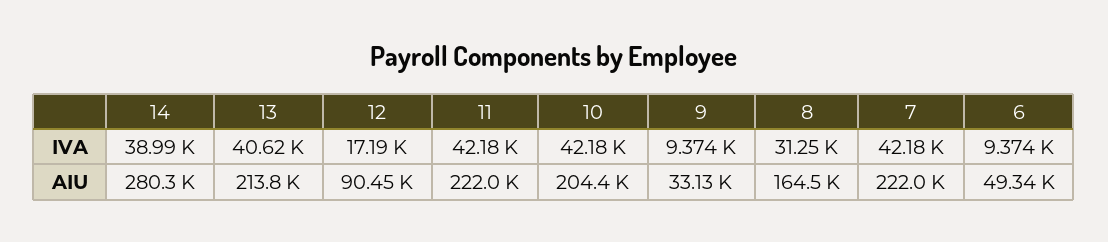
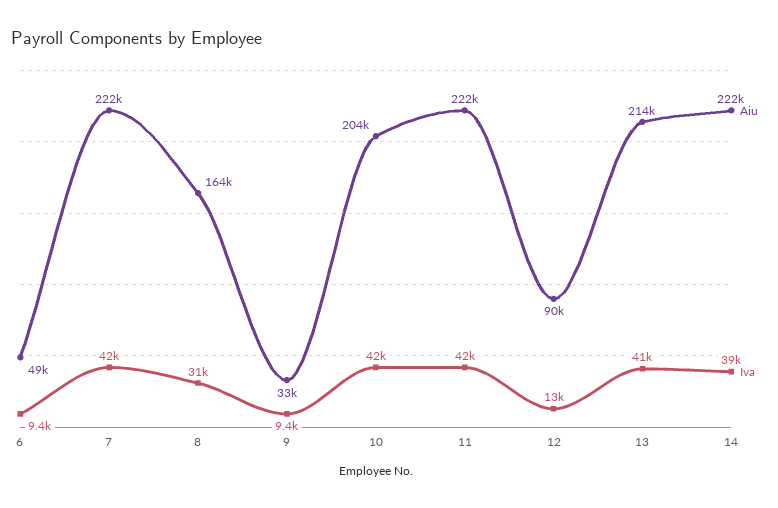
IVA, 12: 17190 -> 13000
AIU, 14: 280300 -> 222000

